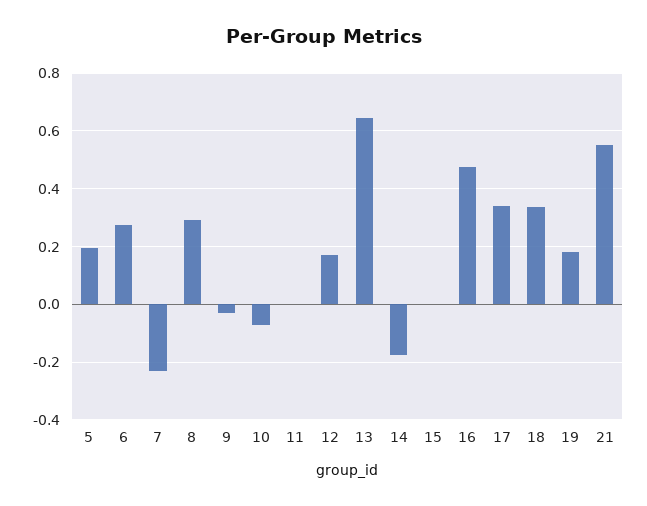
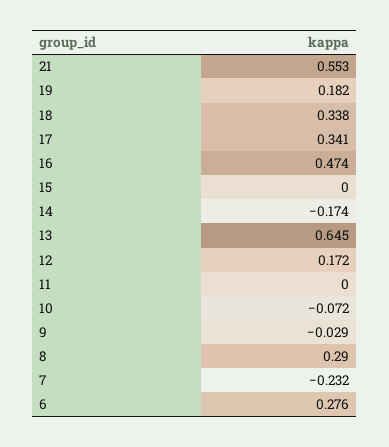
5: 0.2 -> none

